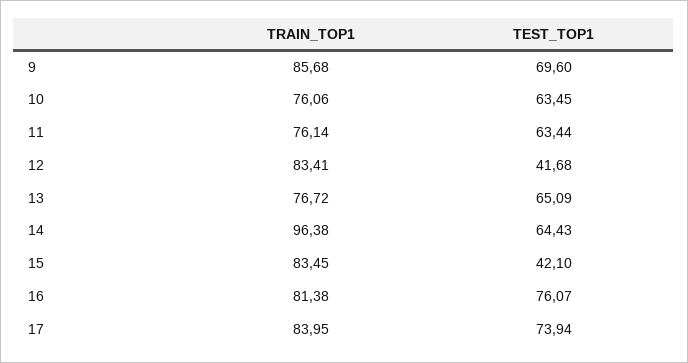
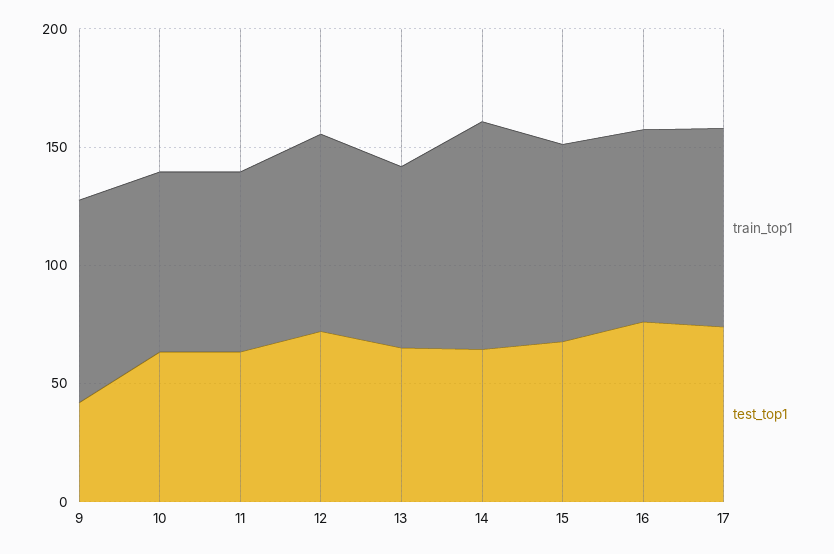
TEST_TOP1, 9: 69.6 -> 40
TEST_TOP1, 12: 41.68 -> 70
TEST_TOP1, 15: 42.1 -> 70

